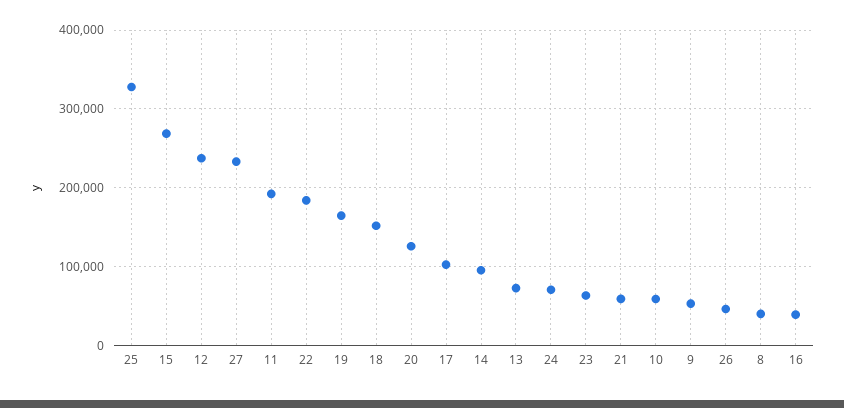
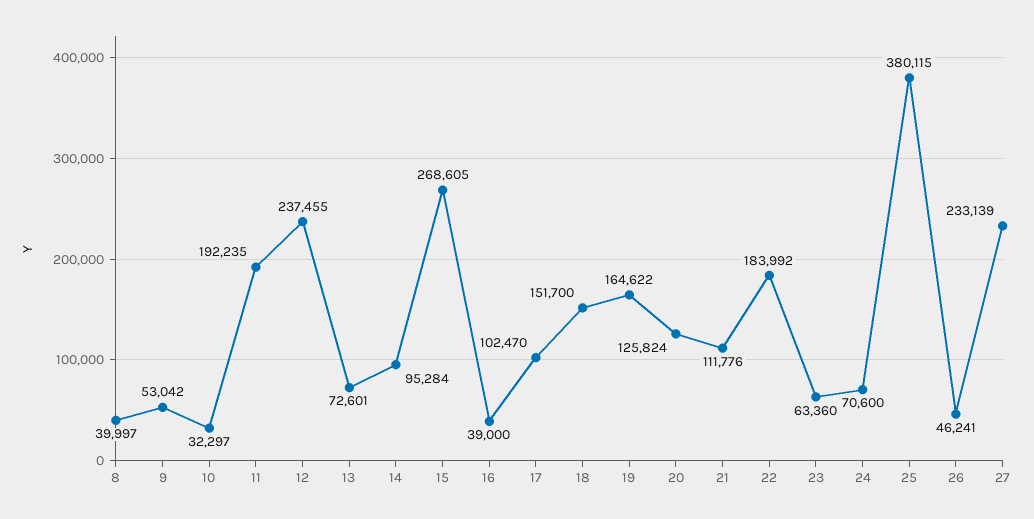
25: 330000 -> 380115
21: 60000 -> 111776
10: 60000 -> 32297

